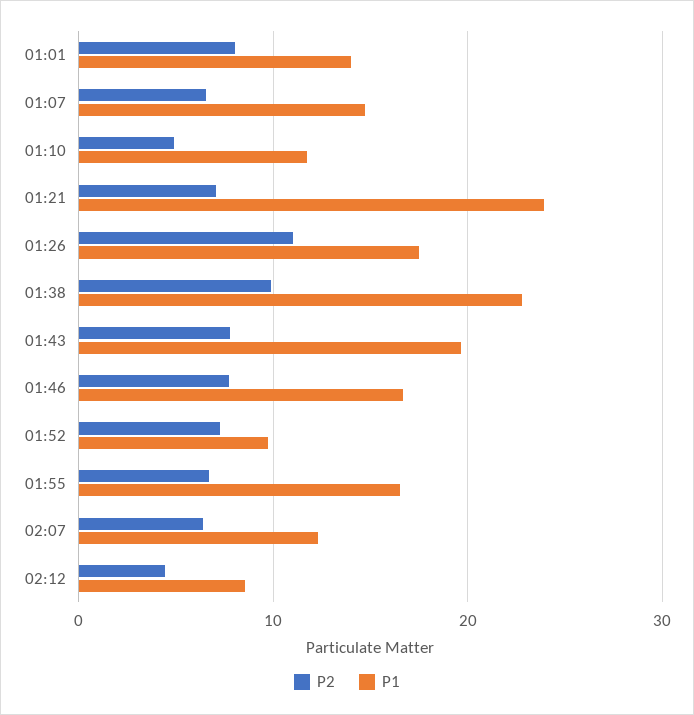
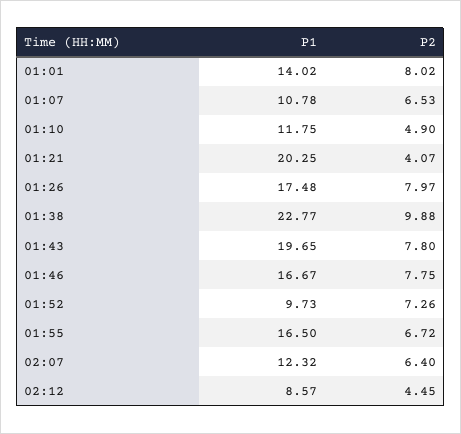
P1, 01:07: 15 -> 10.78
P2, 01:21: 7 -> 4.07
P1, 01:21: 24 -> 20.25
P2, 01:26: 11 -> 7.97

